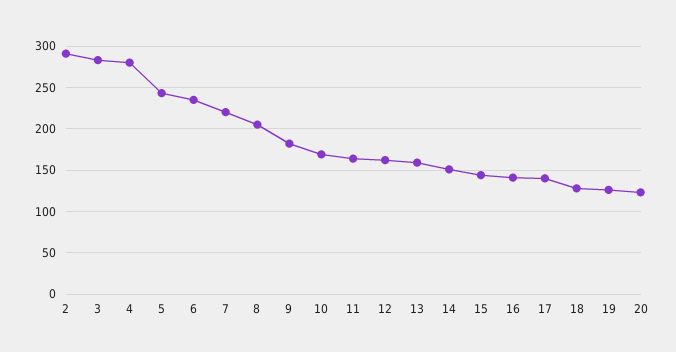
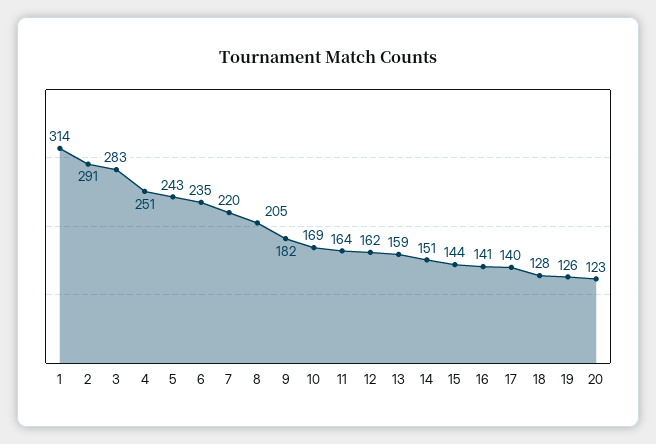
4: 280 -> 251
1: none -> 314

